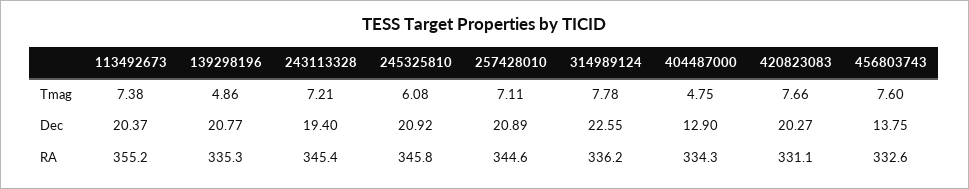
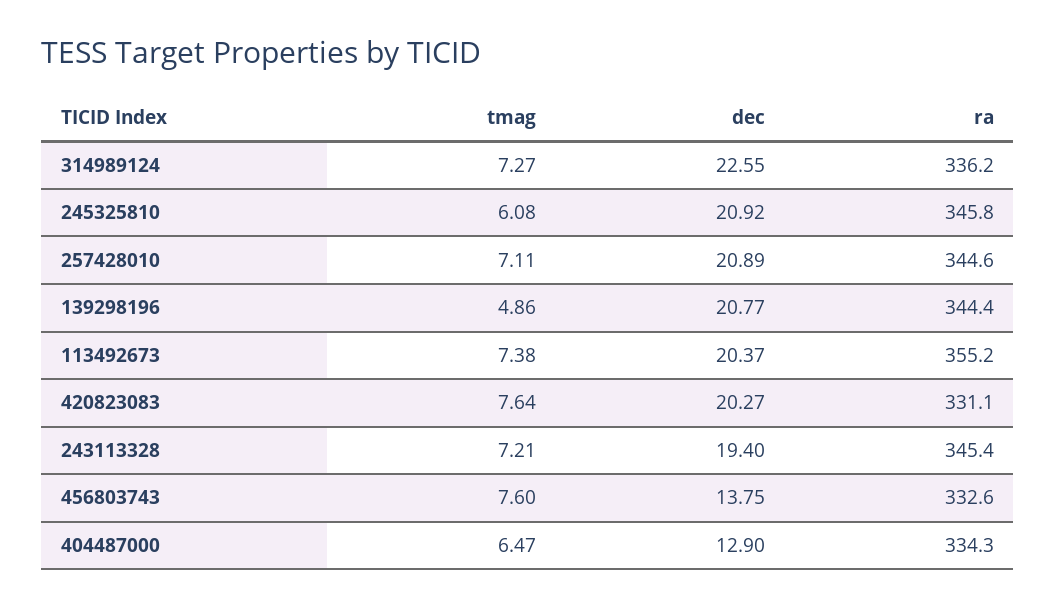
314989124, Tmag: 7.78 -> 7.27
404487000, Tmag: 4.75 -> 6.47
420823083, Tmag: 7.66 -> 7.64
139298196, RA: 335.3 -> 344.4

